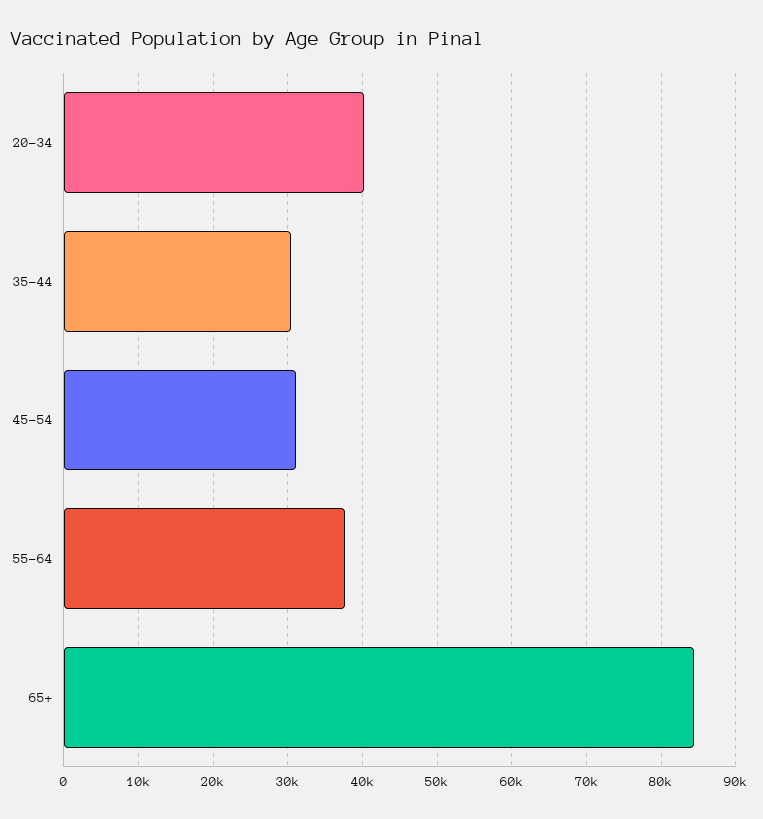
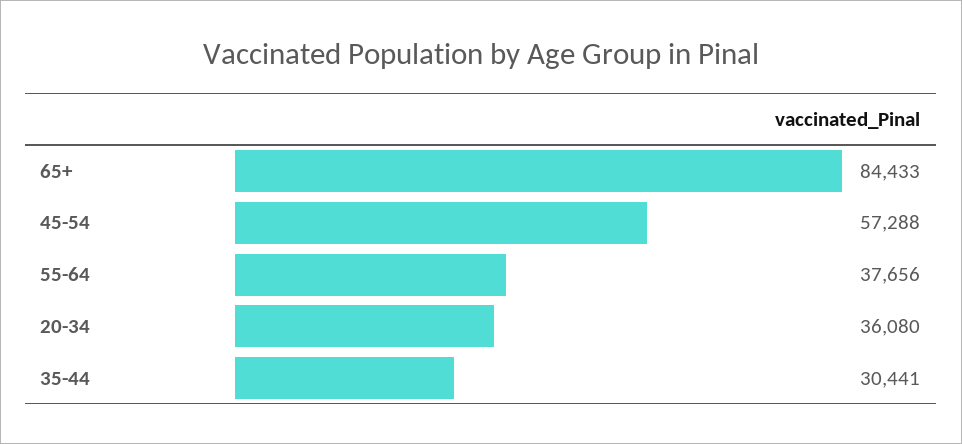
20-34: 40000 -> 36080
45-54: 31000 -> 57288

